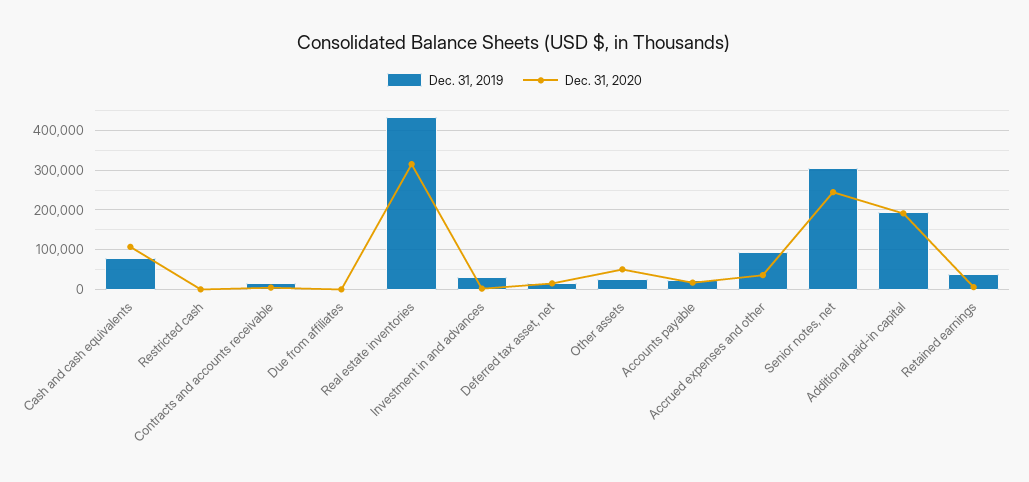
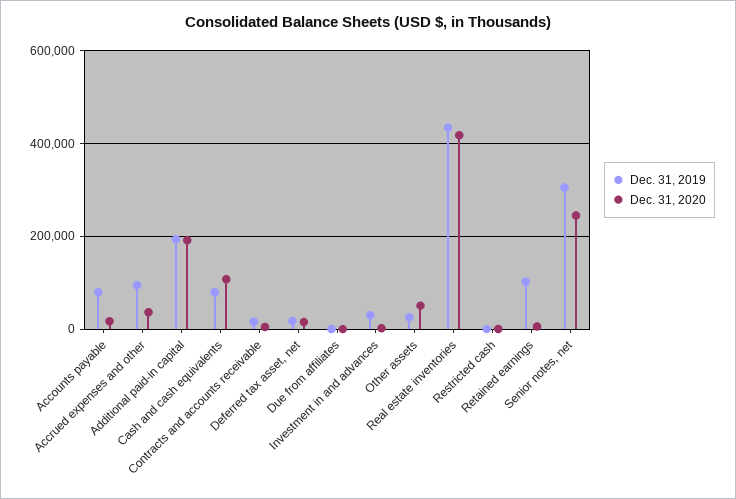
Dec. 31, 2020, Real estate inventories: 320000 -> 420000
Dec. 31, 2019, Accounts payable: 20000 -> 80000
Dec. 31, 2019, Retained earnings: 40000 -> 100000

